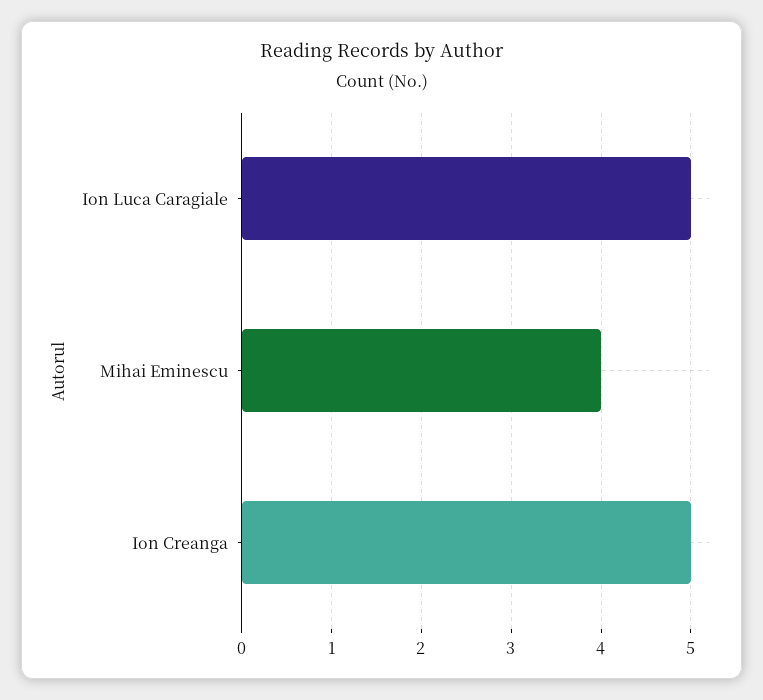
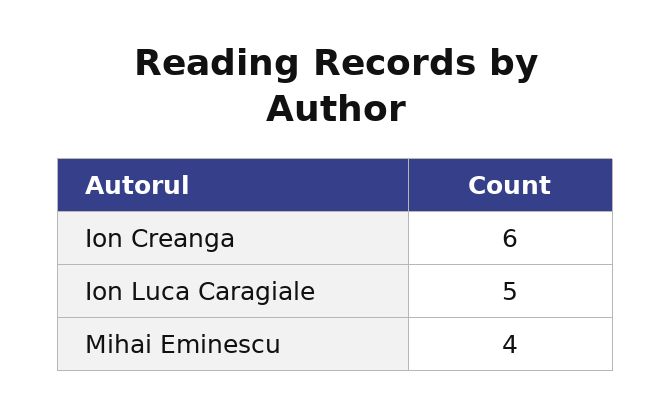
Ion Creanga: 5 -> 6

